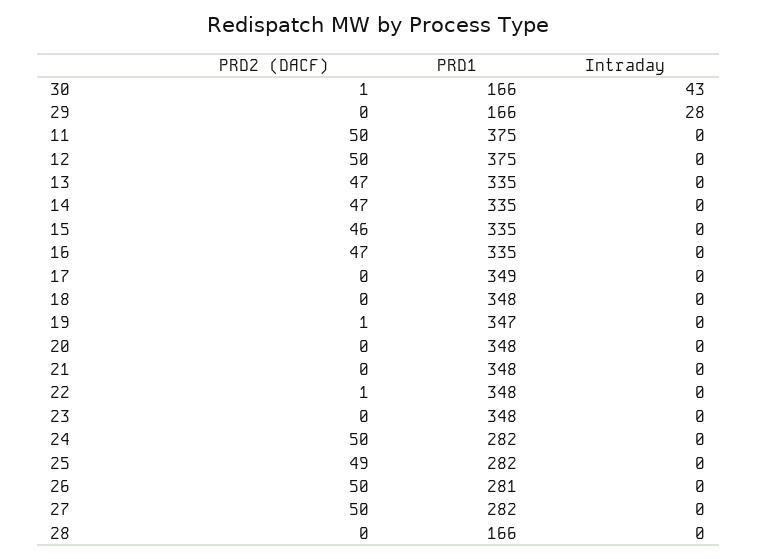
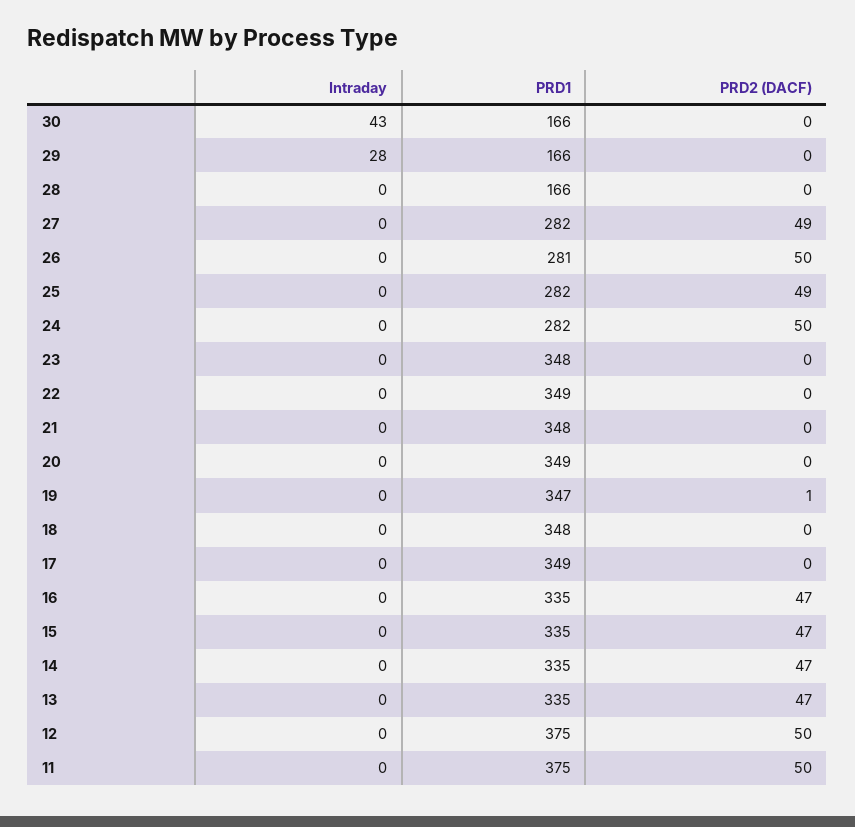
PRD2 (DACF), 30: 1 -> 0
PRD2 (DACF), 15: 46 -> 47
PRD1, 20: 348 -> 349
PRD2 (DACF), 22: 1 -> 0
PRD1, 22: 348 -> 349
PRD2 (DACF), 27: 50 -> 49

